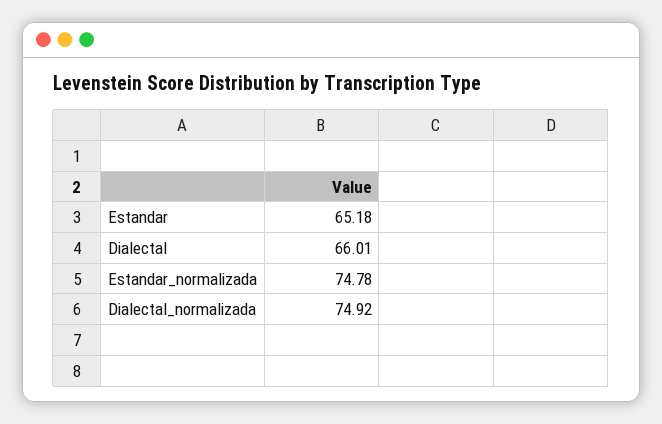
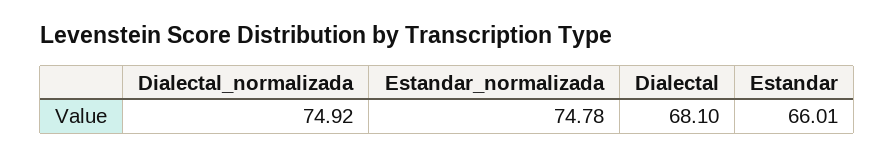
Estandar: 65.18 -> 66.01
Dialectal: 66.01 -> 68.1

